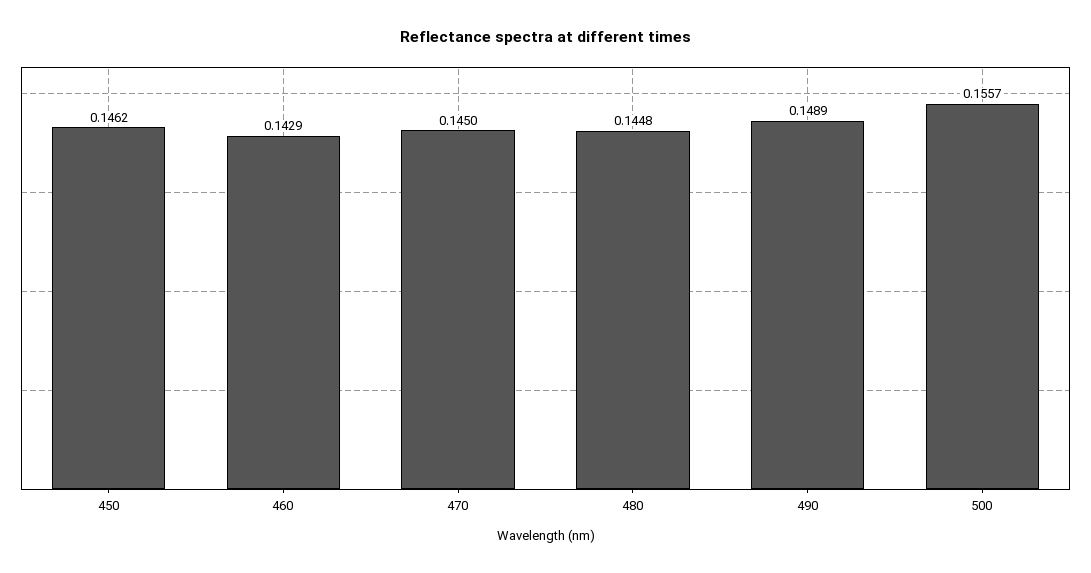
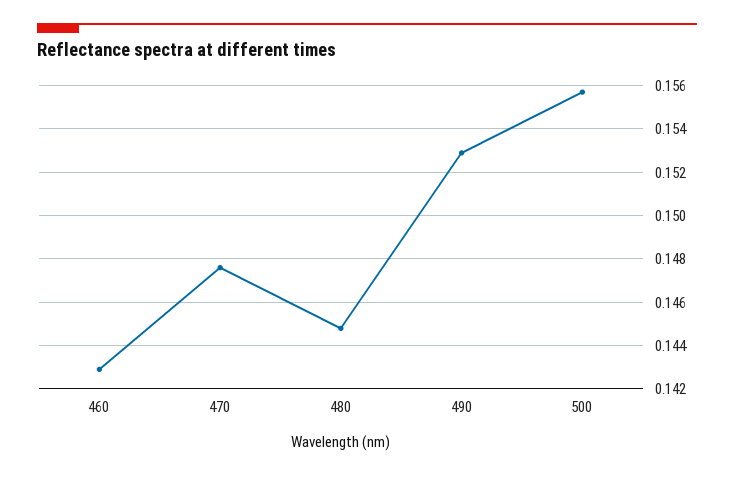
450: 0.1462 -> none
470: 0.145 -> 0.1475
490: 0.1489 -> 0.153

